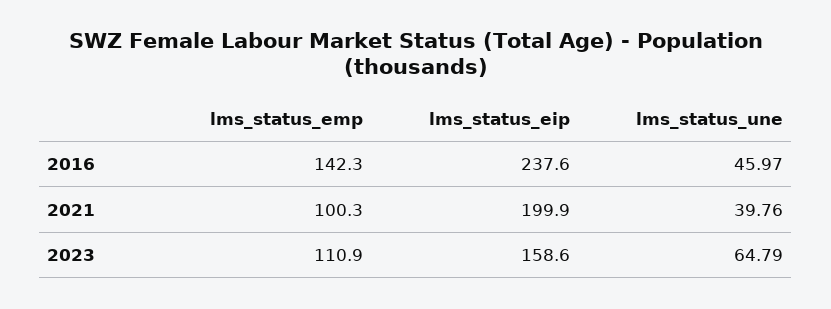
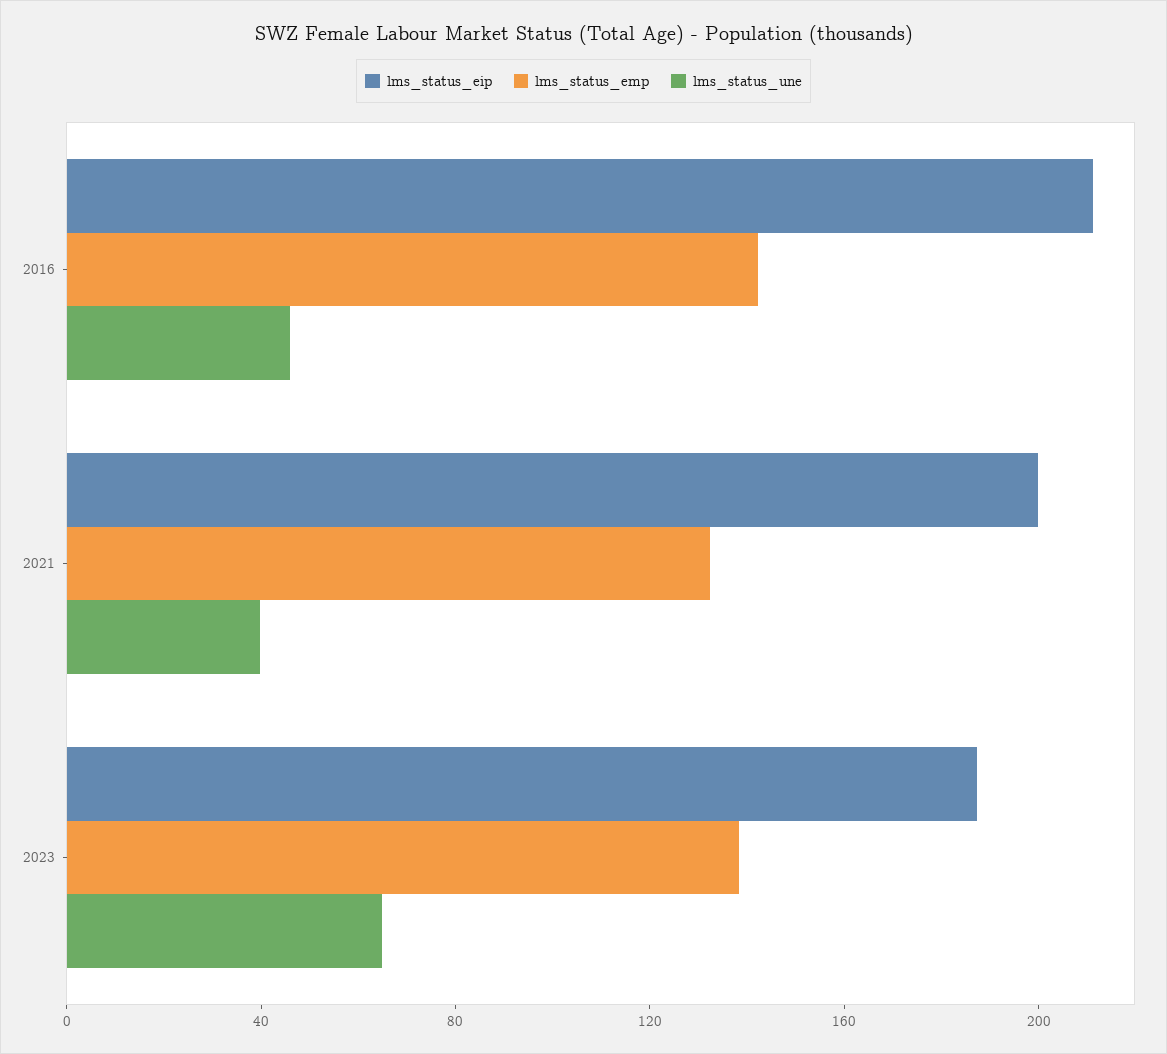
lms_status_eip, 2016: 237.6 -> 210
lms_status_emp, 2021: 100.3 -> 130
lms_status_emp, 2023: 110.9 -> 140
lms_status_eip, 2023: 158.6 -> 190

